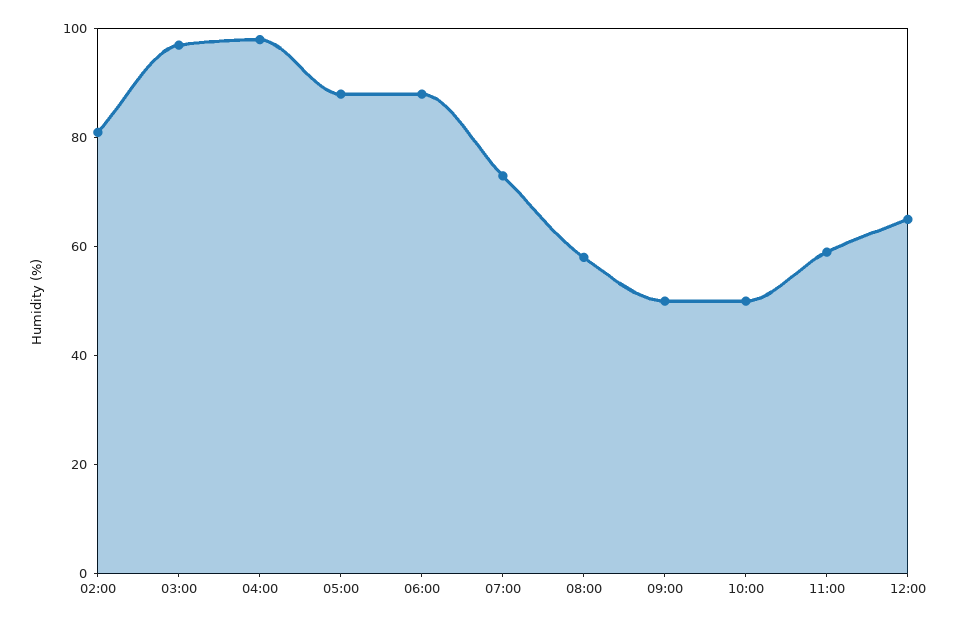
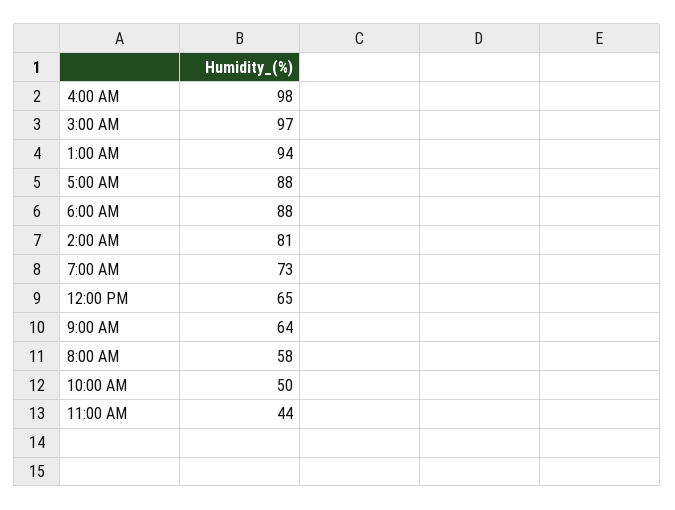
09:00: 50 -> 64
11:00: 60 -> 44
1:00 AM: none -> 94

